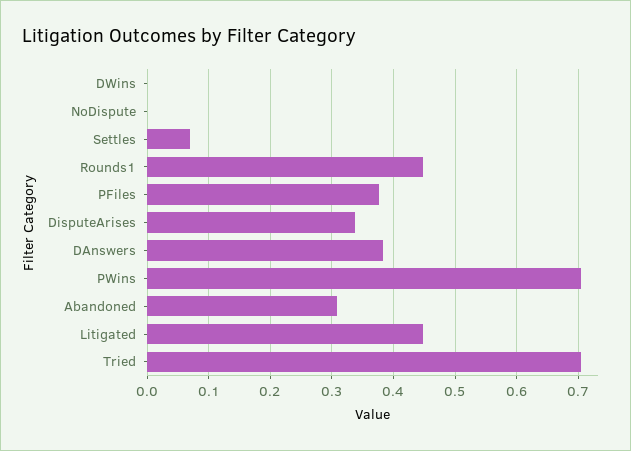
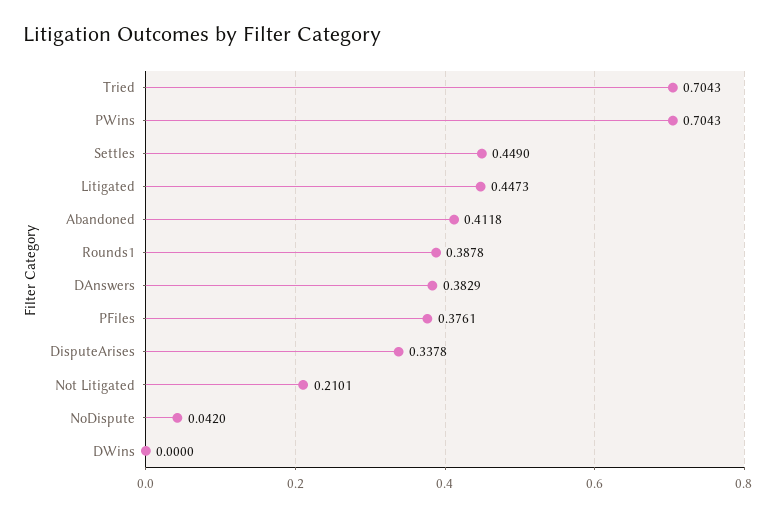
NoDispute: 0 -> 0.042
Settles: 0.07 -> 0.449
Rounds1: 0.45 -> 0.3878
Abandoned: 0.31 -> 0.4118
Not Litigated: none -> 0.2101

